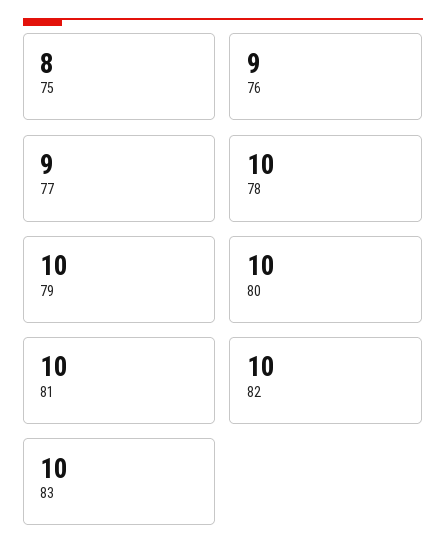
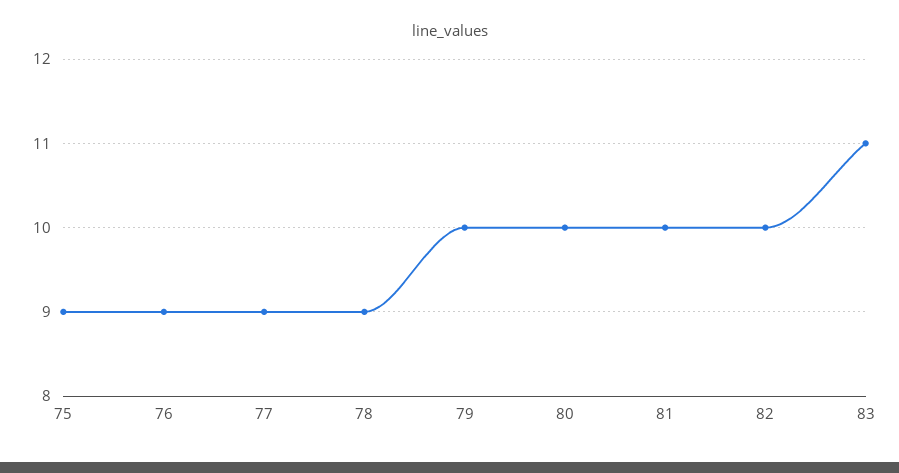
75: 8 -> 9
78: 10 -> 9
83: 10 -> 11

